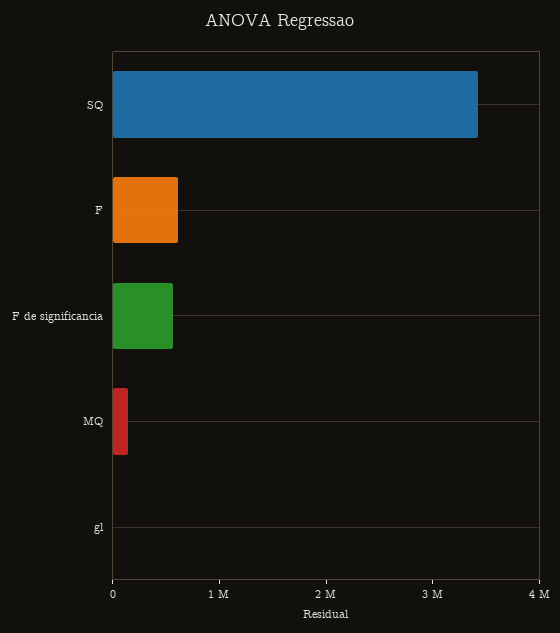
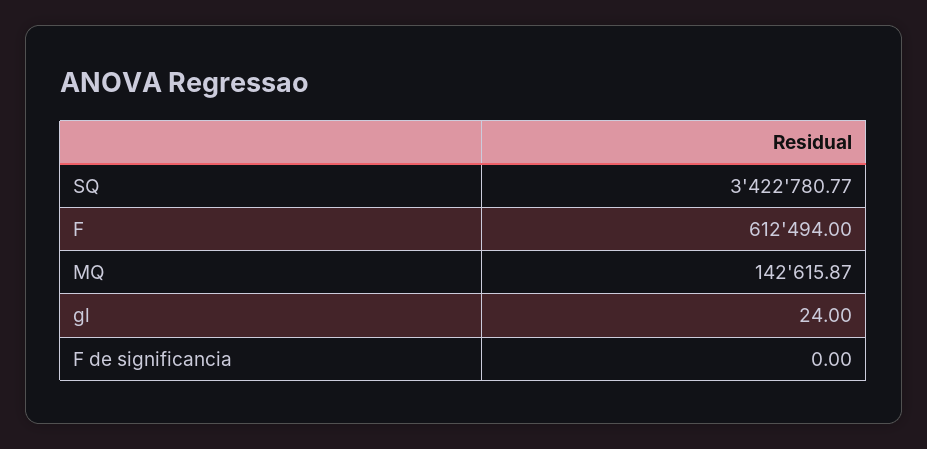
F de significancia: 600000 -> 0

